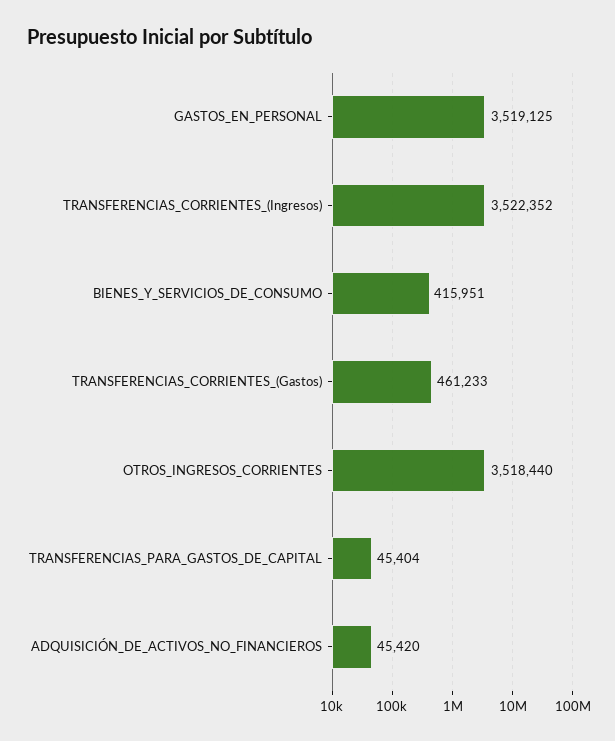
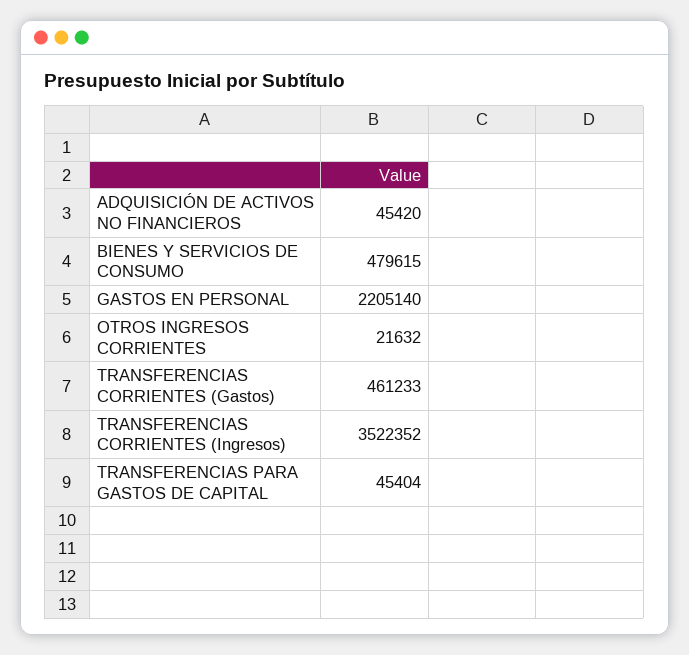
GASTOS_EN_PERSONAL: 3519125 -> 2205140
BIENES_Y_SERVICIOS_DE_CONSUMO: 415951 -> 479615
OTROS_INGRESOS_CORRIENTES: 3518440 -> 21632

